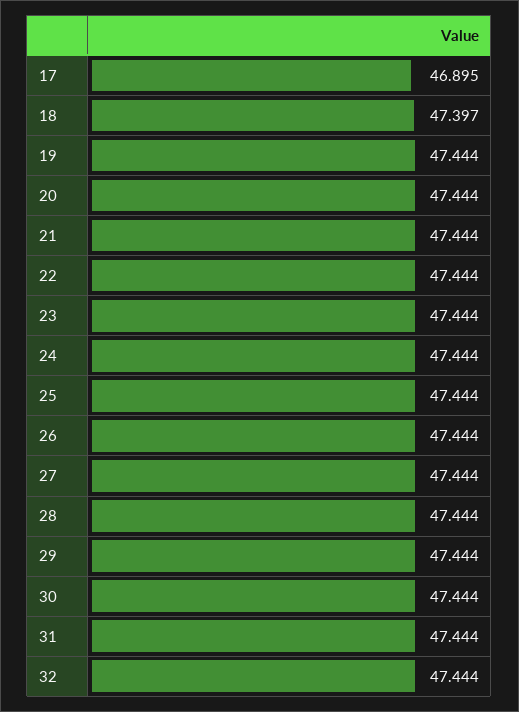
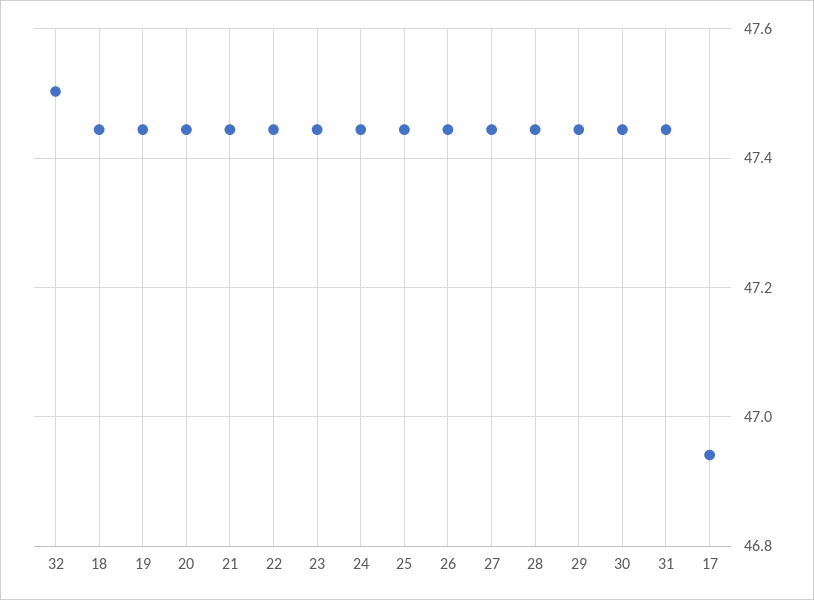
17: 46.895 -> 46.94
18: 47.397 -> 47.44
32: 47.444 -> 47.5

